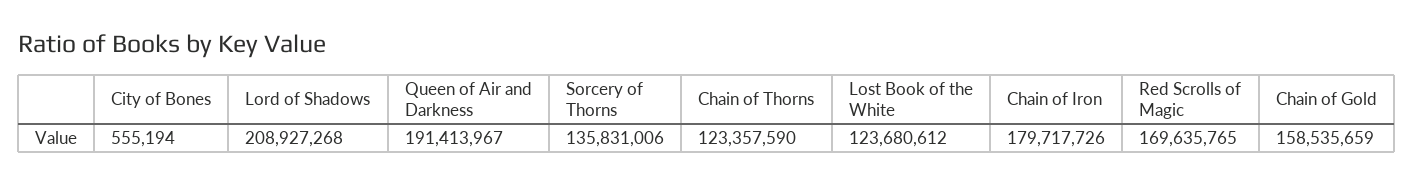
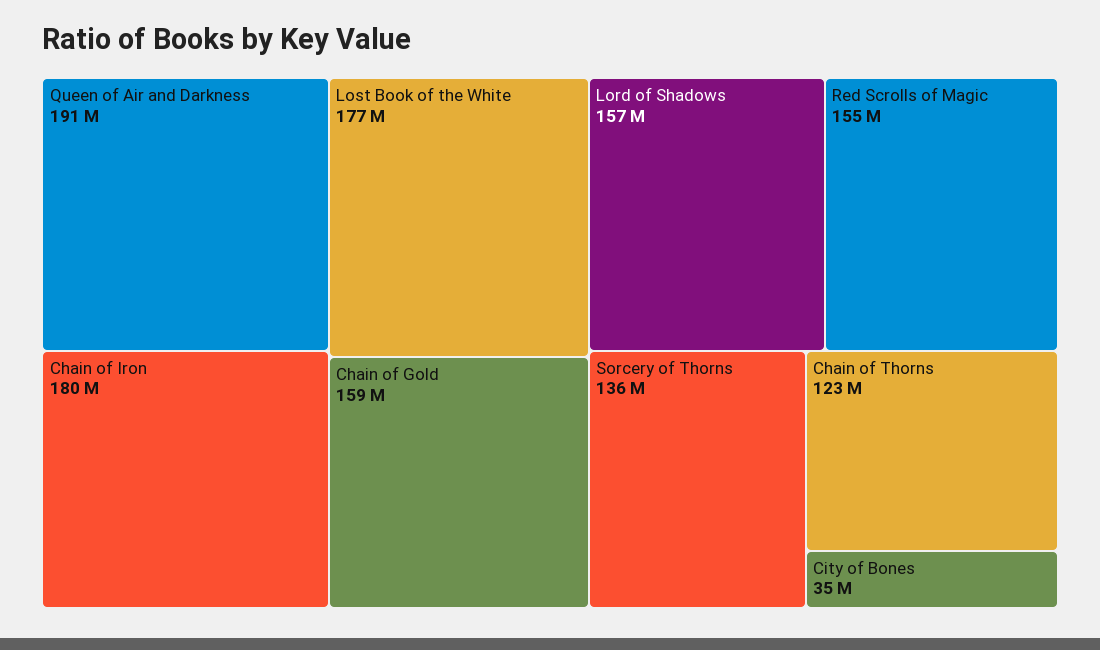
City of Bones: 555194 -> 35000000
Lord of Shadows: 208927268 -> 157000000
Lost Book of the White: 123680612 -> 177000000
Red Scrolls of Magic: 169635765 -> 155000000

